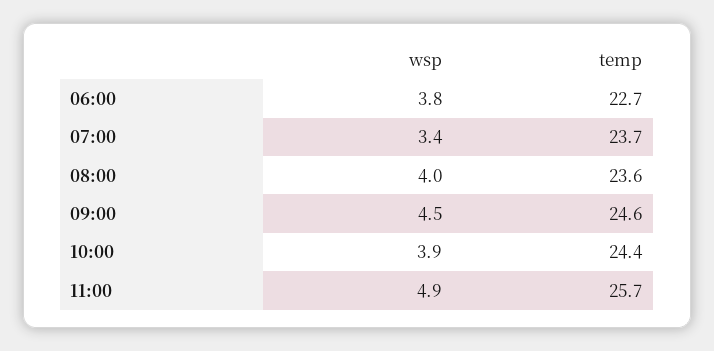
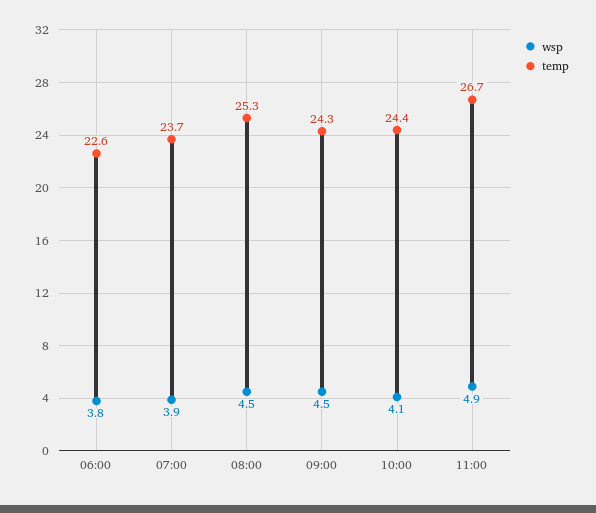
temp, 06:00: 22.7 -> 22.6
wsp, 07:00: 3.4 -> 3.9
wsp, 08:00: 4 -> 4.5
temp, 08:00: 23.6 -> 25.3
temp, 09:00: 24.6 -> 24.3
wsp, 10:00: 3.9 -> 4.1
temp, 11:00: 25.7 -> 26.7

